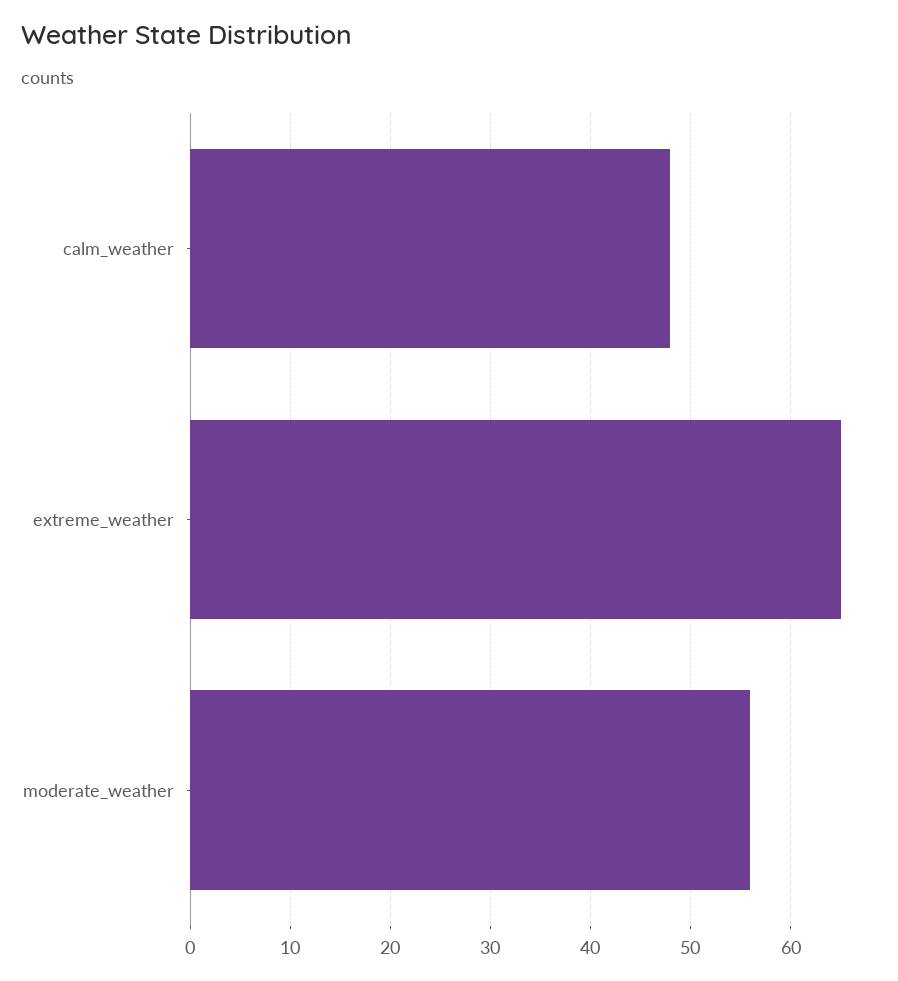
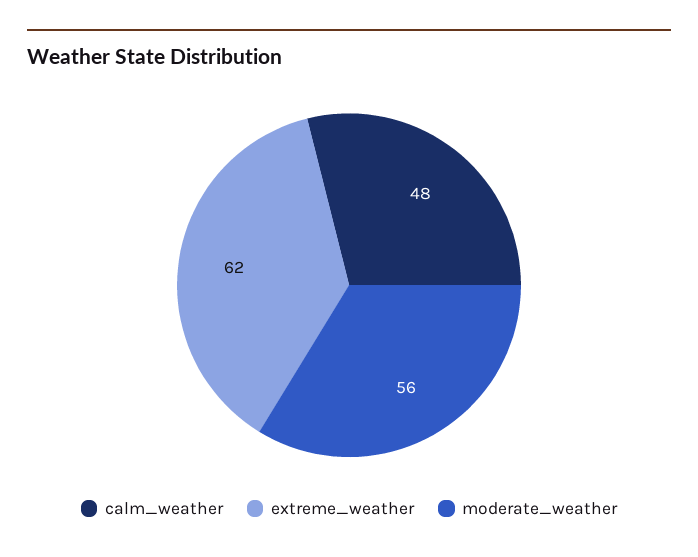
extreme_weather: 65 -> 62

